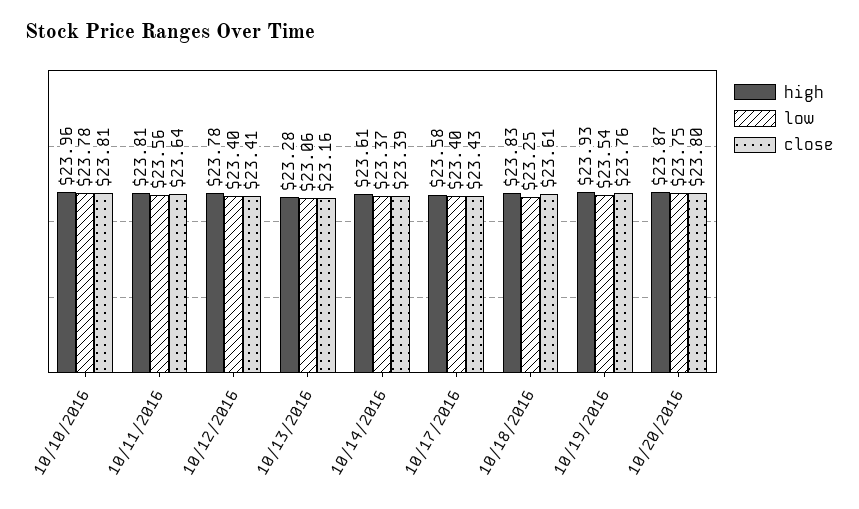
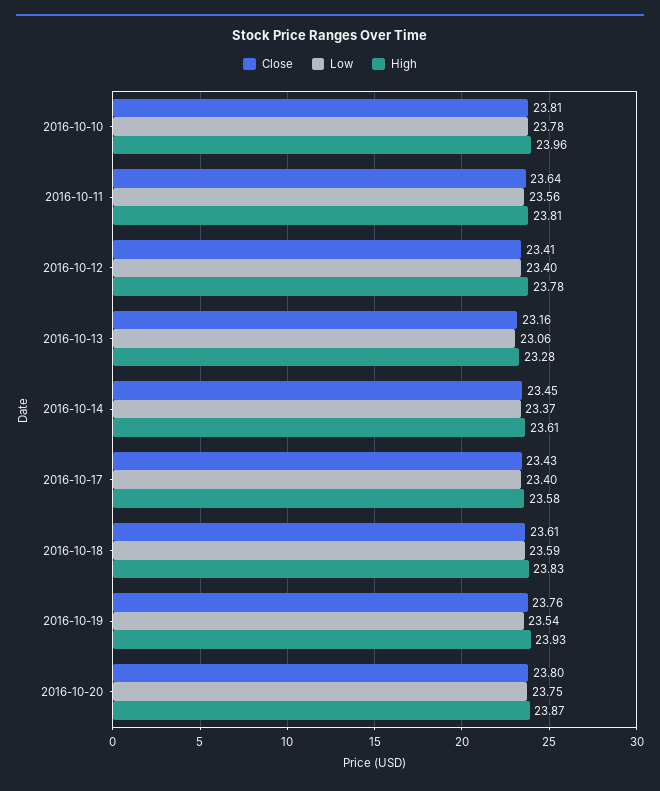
close, 10/14/2016: 23.39 -> 23.45
low, 10/18/2016: 23.25 -> 23.59

